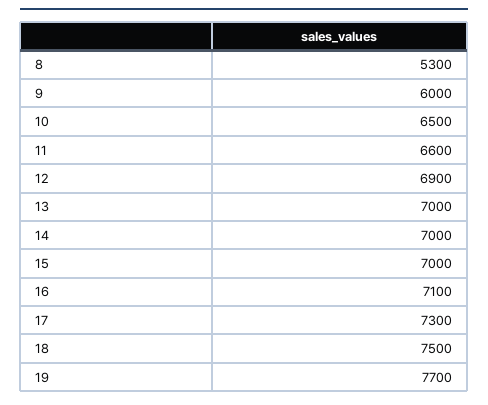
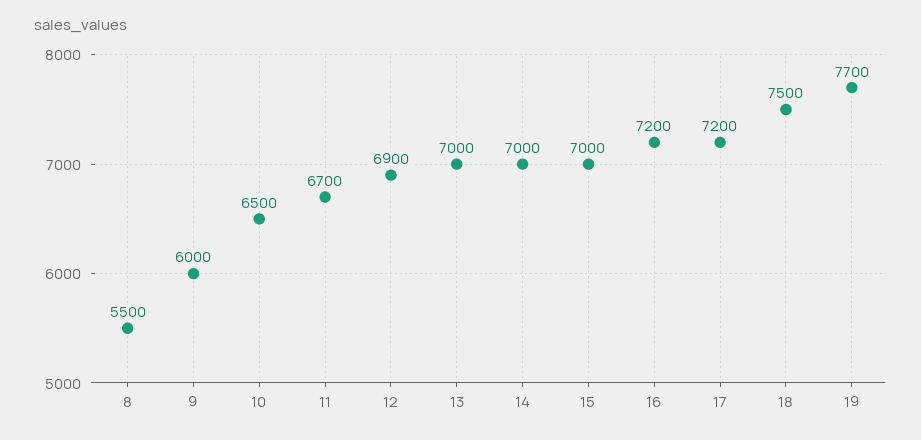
8: 5300 -> 5500
11: 6600 -> 6700
16: 7100 -> 7200
17: 7300 -> 7200

